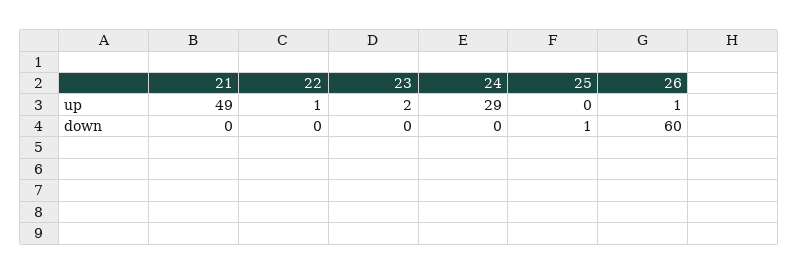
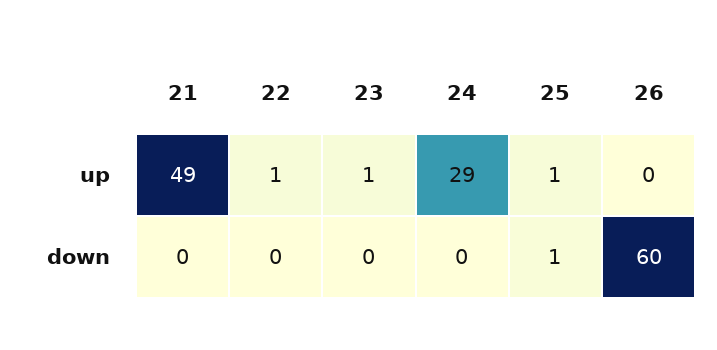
23, up: 2 -> 1
25, up: 0 -> 1
26, up: 1 -> 0

